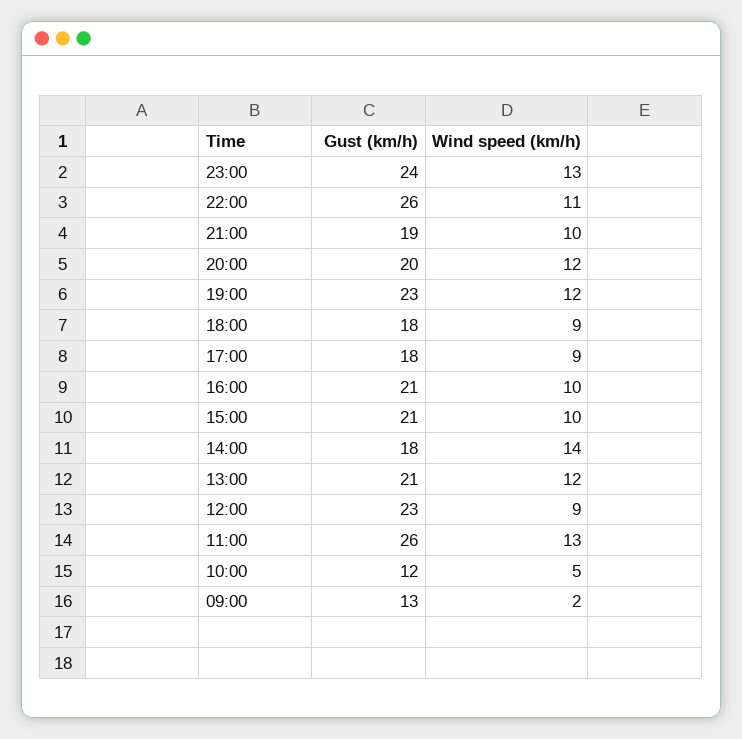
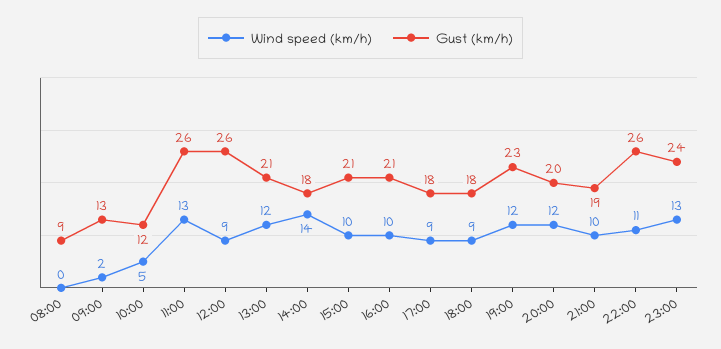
Gust (km/h), 12:00: 23 -> 26
Wind speed (km/h), 08:00: none -> 0
Gust (km/h), 08:00: none -> 9

